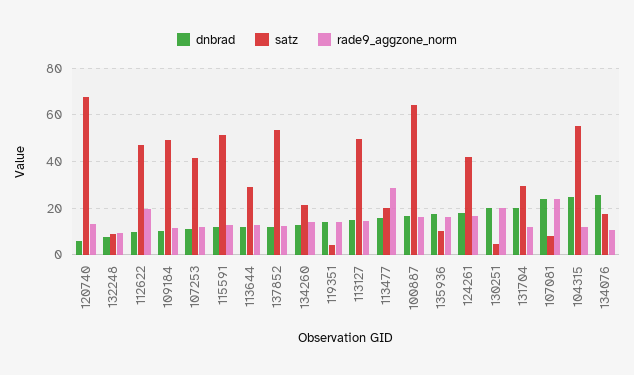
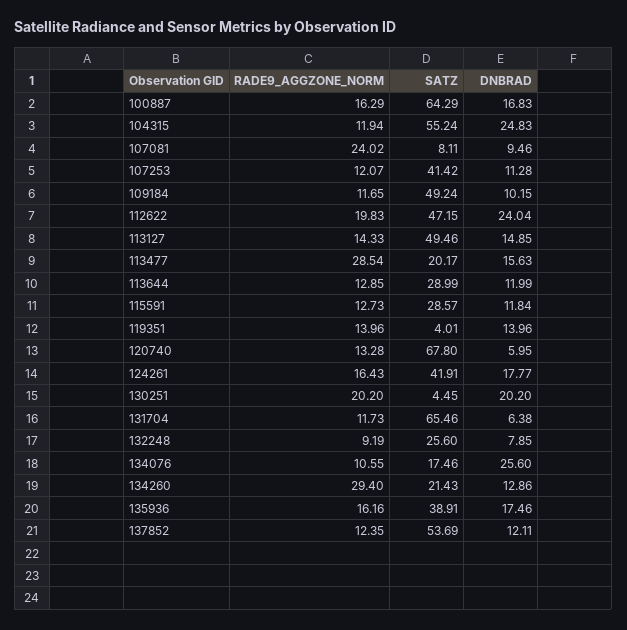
satz, 132248: 10 -> 25.6
dnbrad, 112622: 10 -> 24.04
satz, 115591: 50 -> 28.57
rade9_aggzone_norm, 134260: 15 -> 29.4
satz, 135936: 10 -> 38.91
dnbrad, 131704: 20 -> 6.38
satz, 131704: 30 -> 65.46
dnbrad, 107081: 25 -> 9.46

